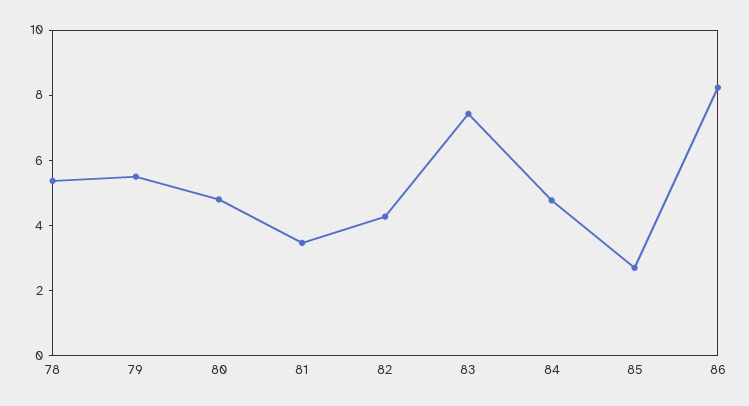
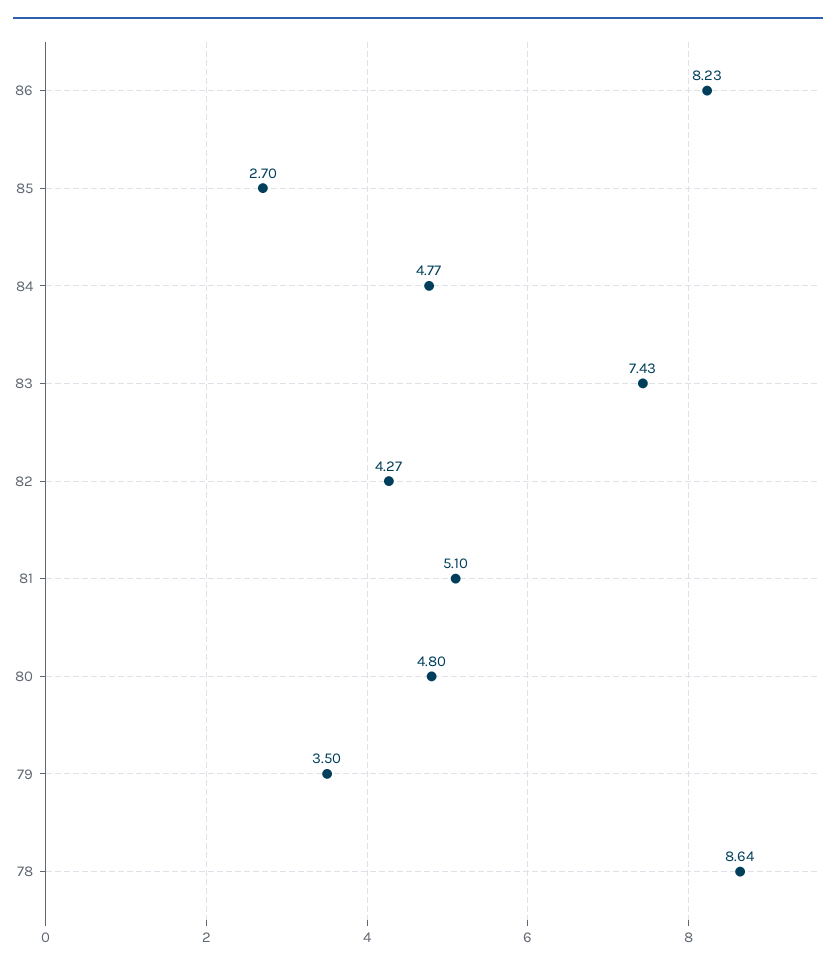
78: 5.5 -> 8.64
79: 5.5 -> 3.5
81: 3.5 -> 5.1

